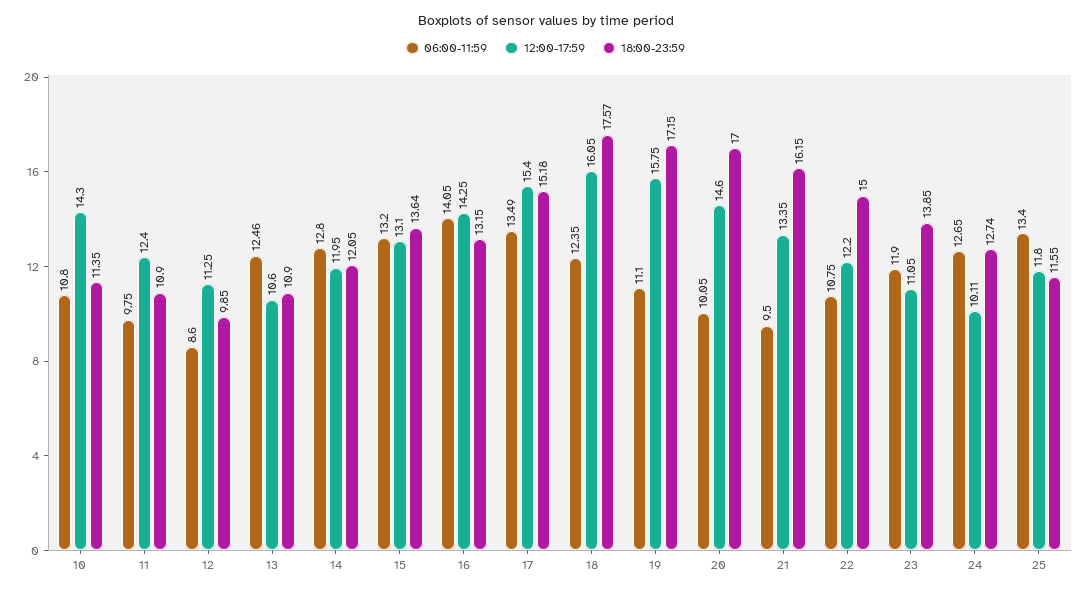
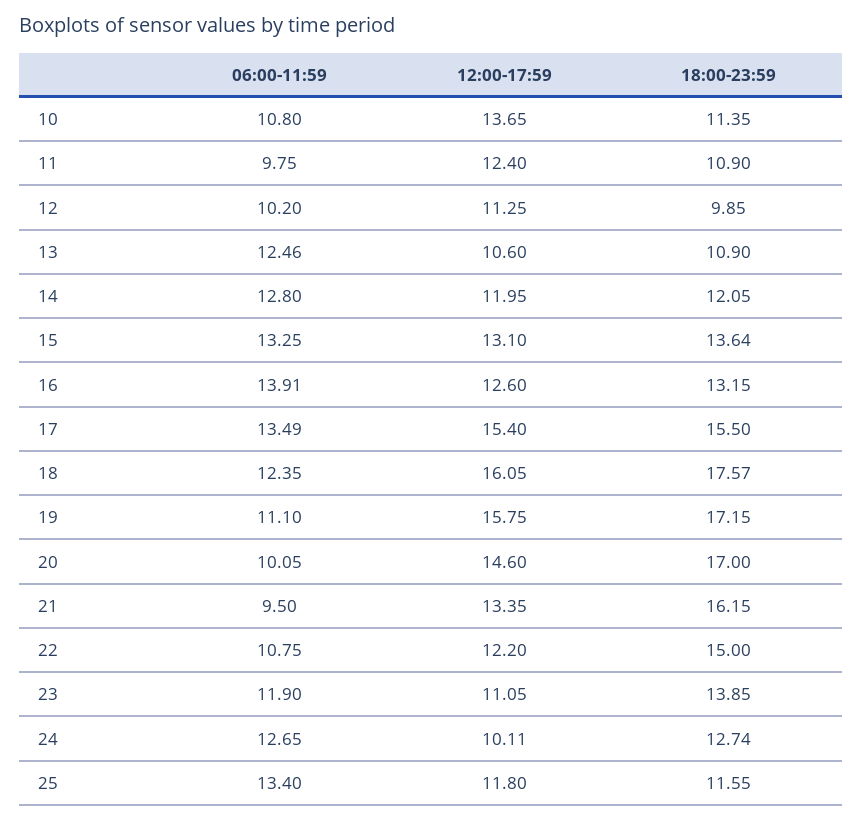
12:00-17:59, 10: 14.3 -> 13.65
06:00-11:59, 12: 8.6 -> 10.2
06:00-11:59, 15: 13.2 -> 13.25
06:00-11:59, 16: 14.05 -> 13.91
12:00-17:59, 16: 14.25 -> 12.6
18:00-23:59, 17: 15.18 -> 15.5

